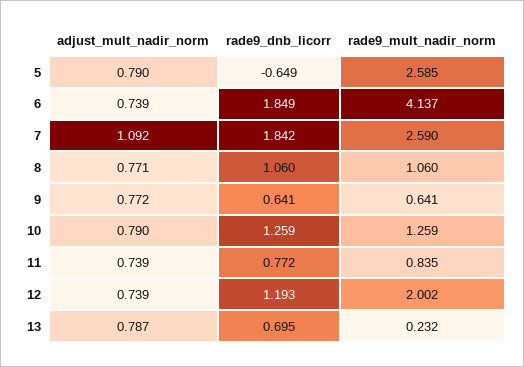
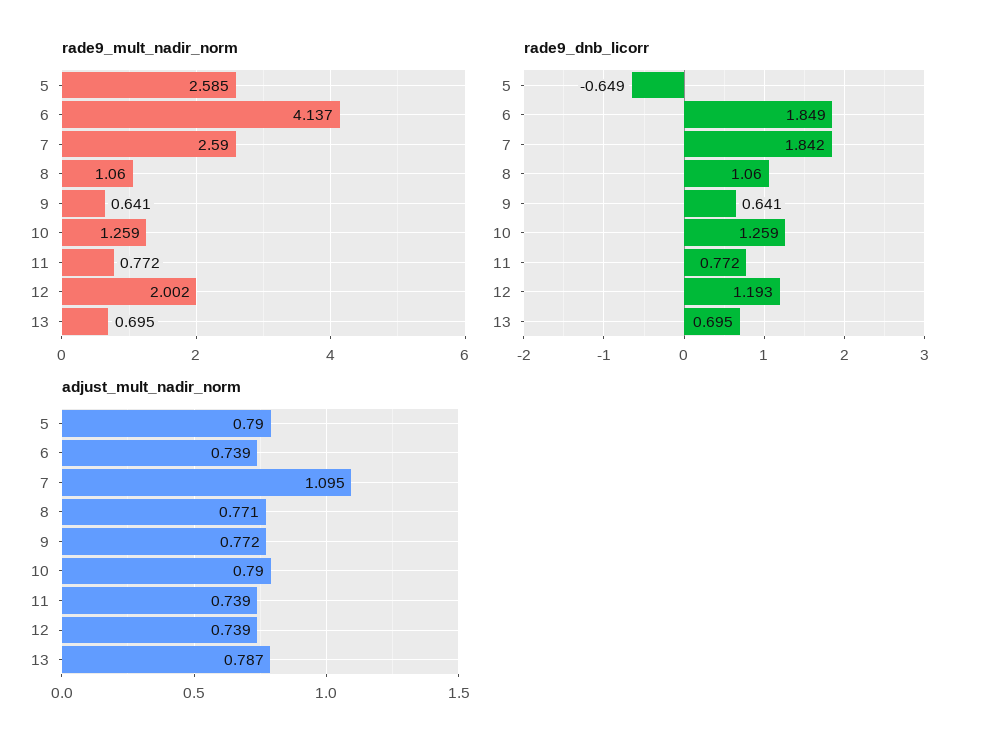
adjust_mult_nadir_norm, 7: 1.092 -> 1.095
rade9_mult_nadir_norm, 11: 0.835 -> 0.772
rade9_mult_nadir_norm, 13: 0.232 -> 0.695

